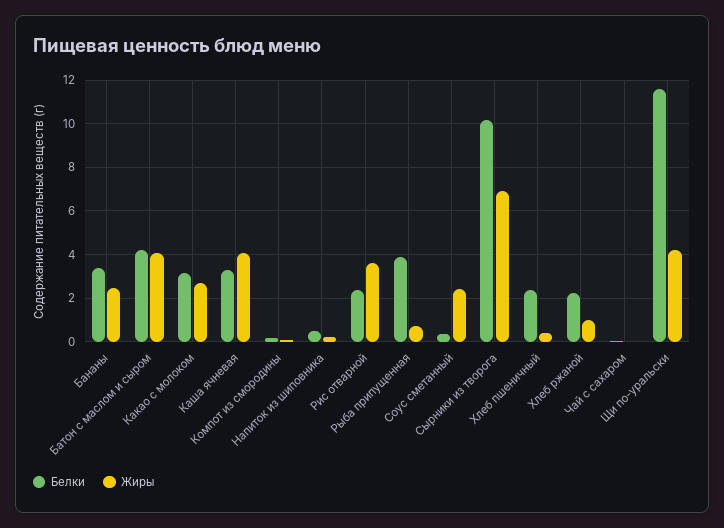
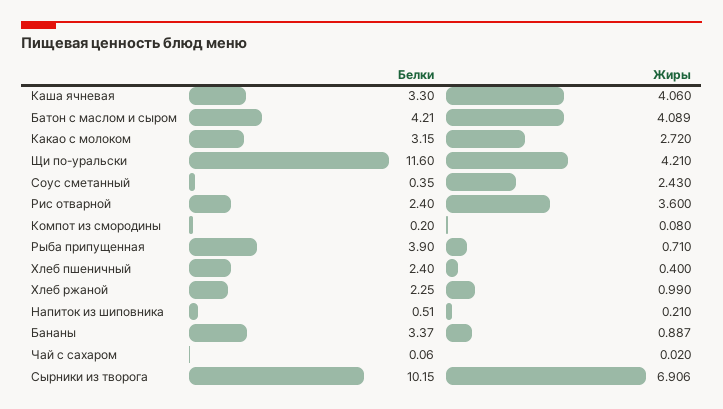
Жиры, Бананы: 2.5 -> 0.887

